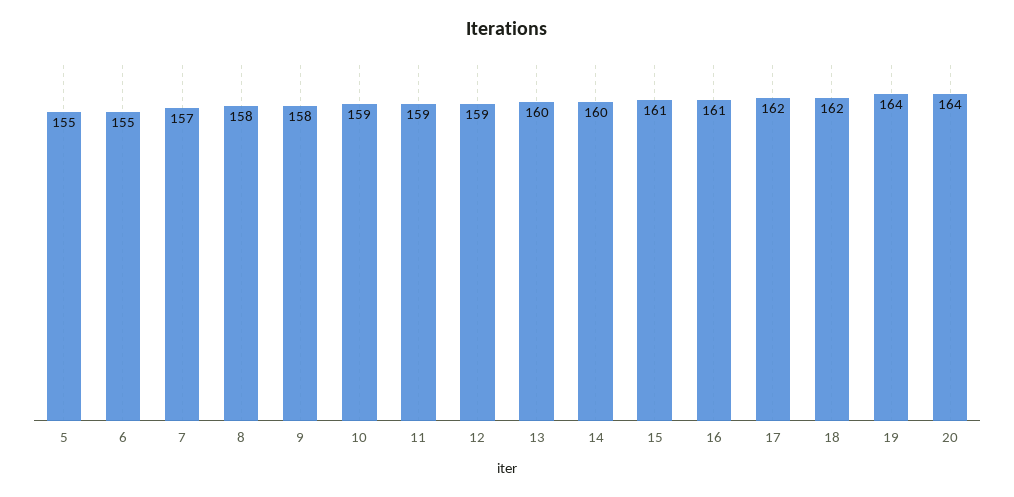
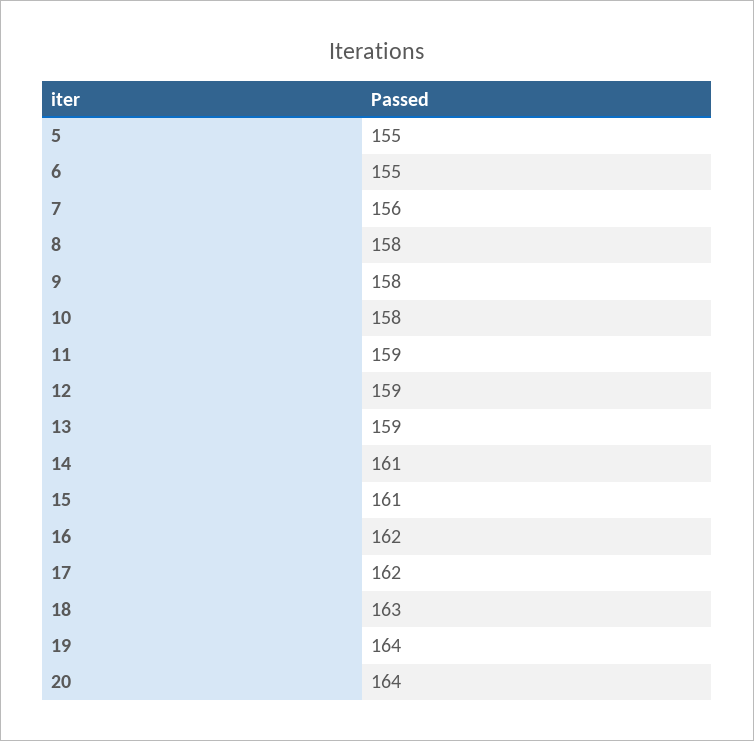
7: 157 -> 156
10: 159 -> 158
13: 160 -> 159
14: 160 -> 161
16: 161 -> 162
18: 162 -> 163

